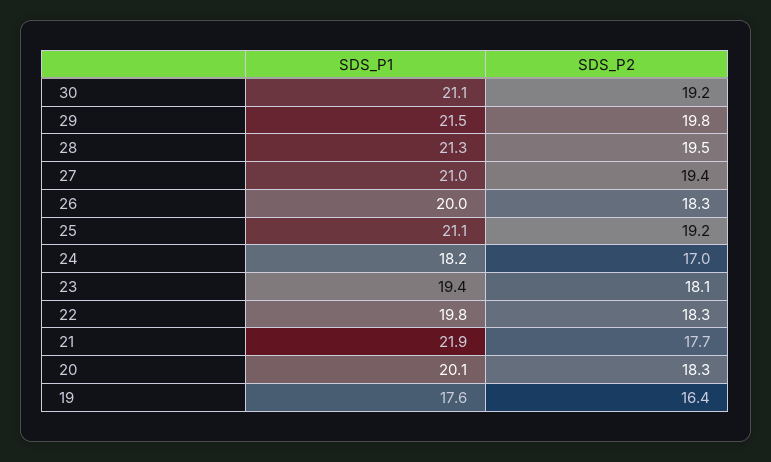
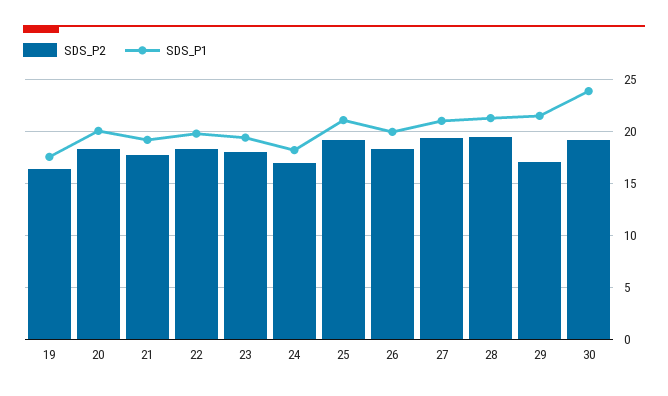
SDS_P1, 30: 21.1 -> 24
SDS_P2, 29: 19.8 -> 17
SDS_P1, 21: 21.9 -> 19

